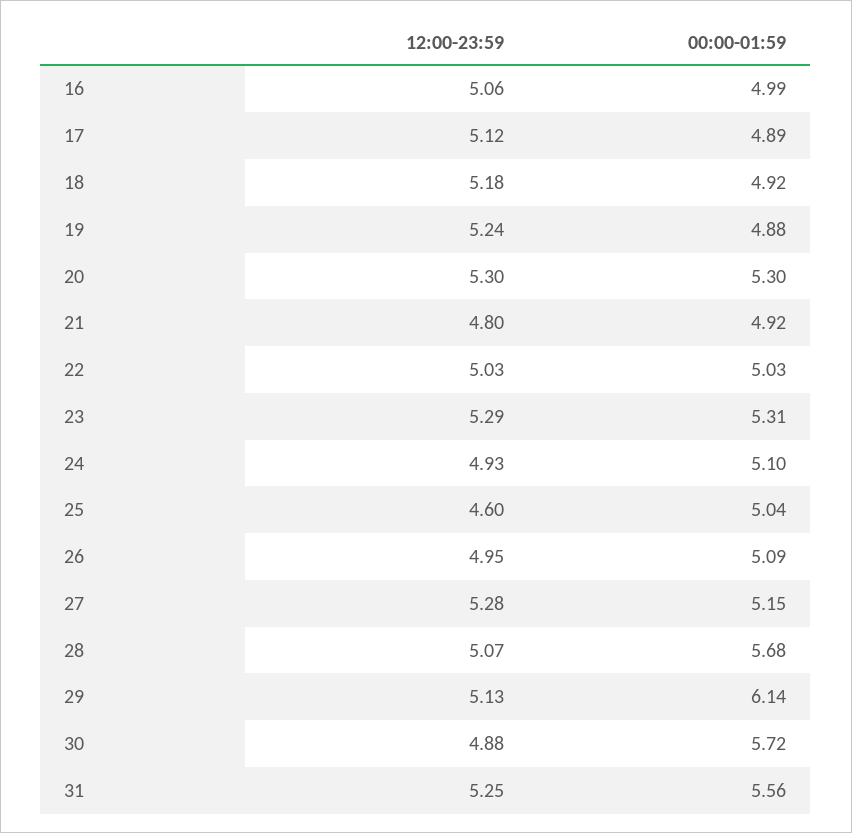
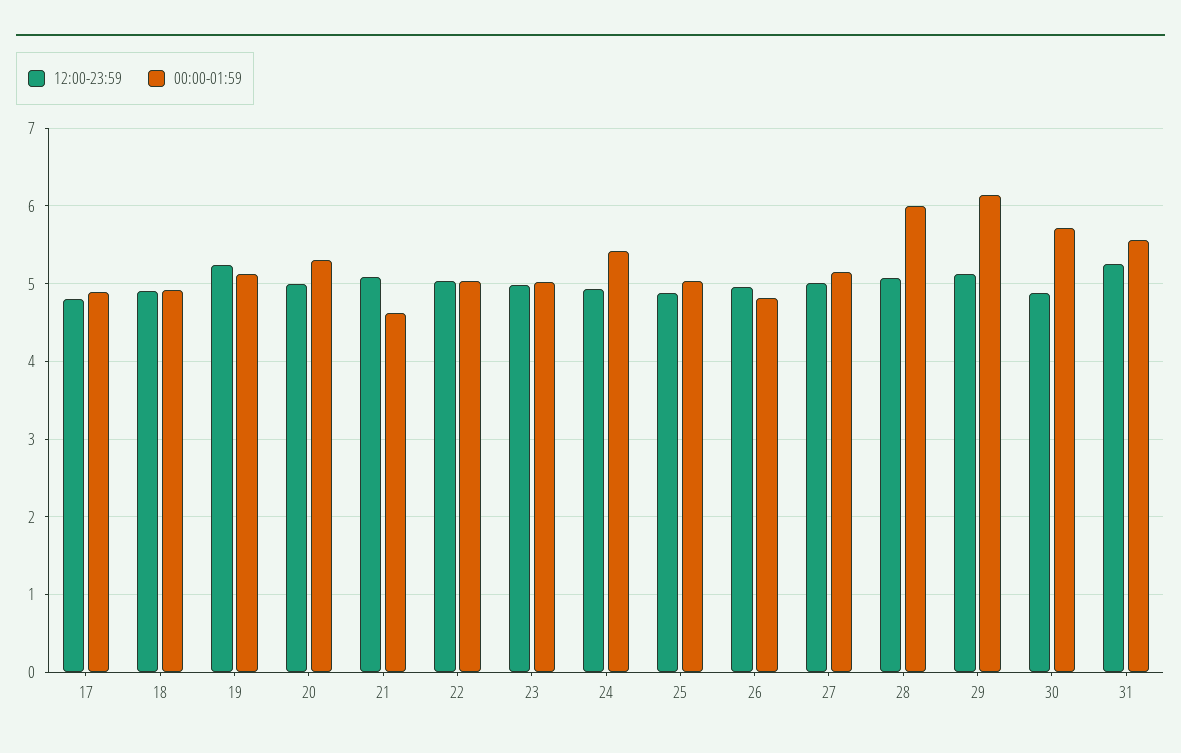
12:00-23:59, 16: 5.06 -> none
00:00-01:59, 16: 4.99 -> none
12:00-23:59, 17: 5.12 -> 4.8
12:00-23:59, 18: 5.18 -> 4.9
00:00-01:59, 19: 4.88 -> 5.1
12:00-23:59, 20: 5.3 -> 5
12:00-23:59, 21: 4.8 -> 5.1
00:00-01:59, 21: 4.92 -> 4.6
12:00-23:59, 23: 5.29 -> 5
00:00-01:59, 23: 5.31 -> 5
00:00-01:59, 24: 5.1 -> 5.4
12:00-23:59, 25: 4.6 -> 4.9
00:00-01:59, 26: 5.09 -> 4.8
12:00-23:59, 27: 5.28 -> 5
00:00-01:59, 28: 5.68 -> 6

